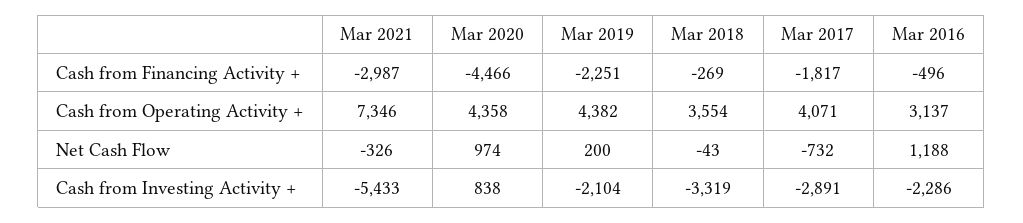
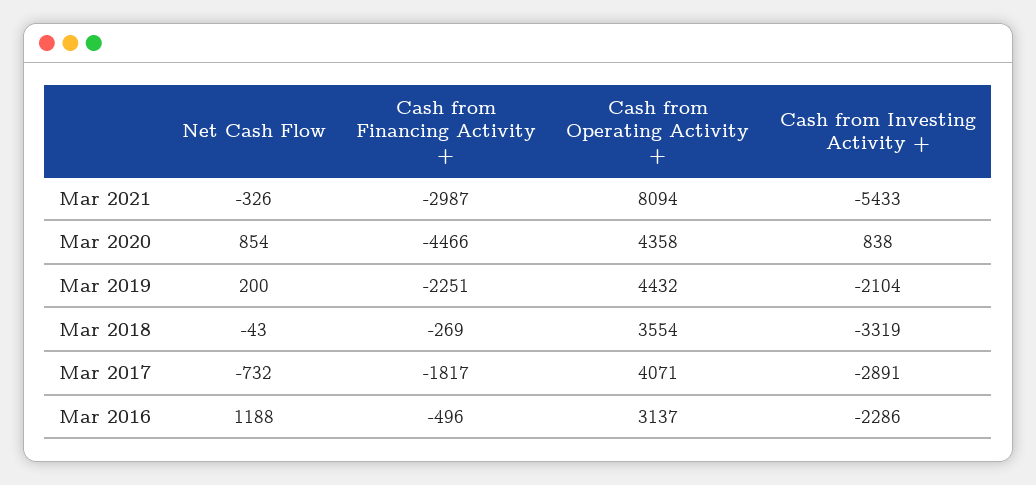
Mar 2021, Cash from Operating Activity +: 7346 -> 8094
Mar 2019, Cash from Operating Activity +: 4382 -> 4432
Mar 2020, Net Cash Flow: 974 -> 854

